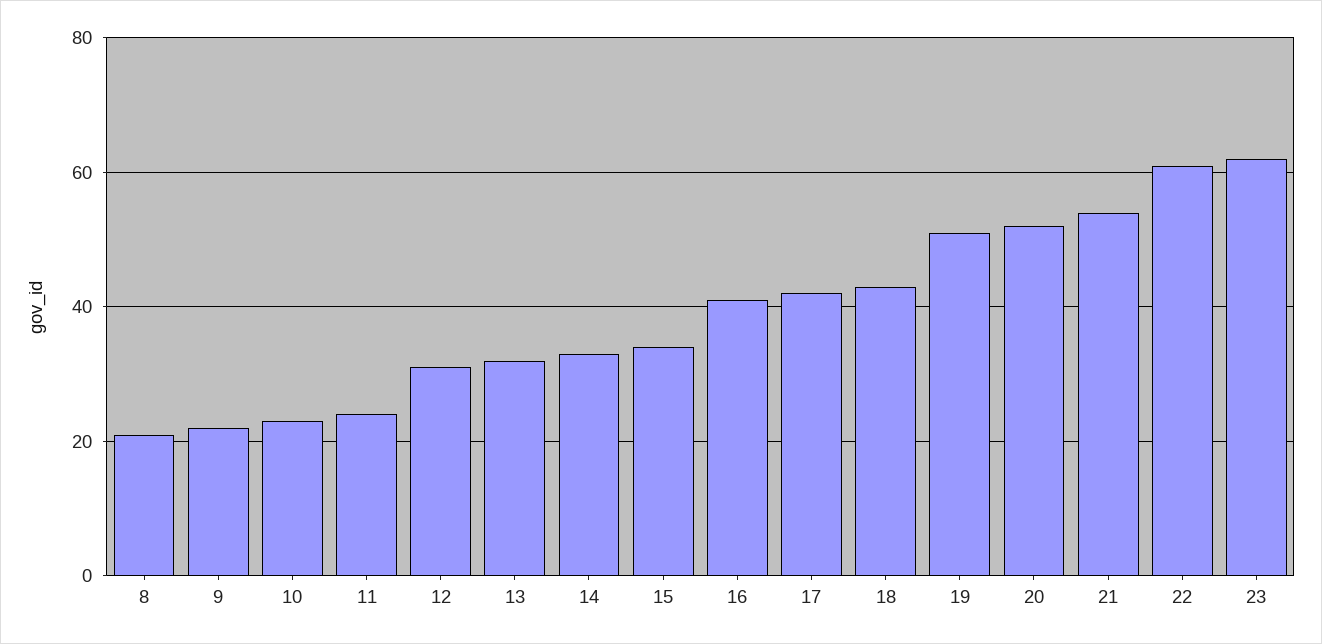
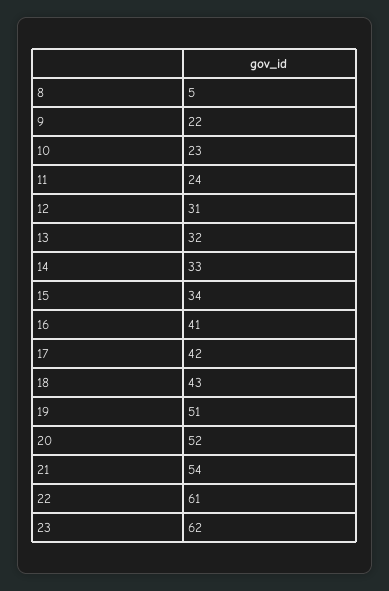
8: 20 -> 5

